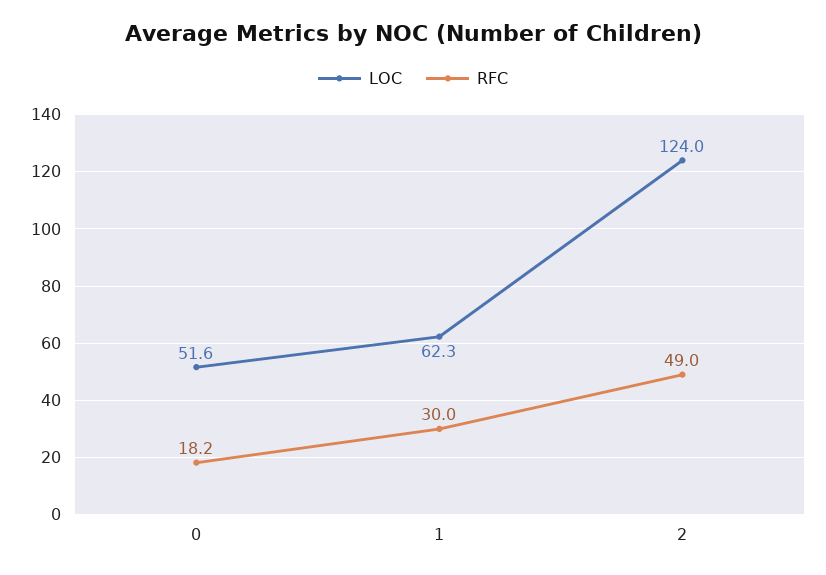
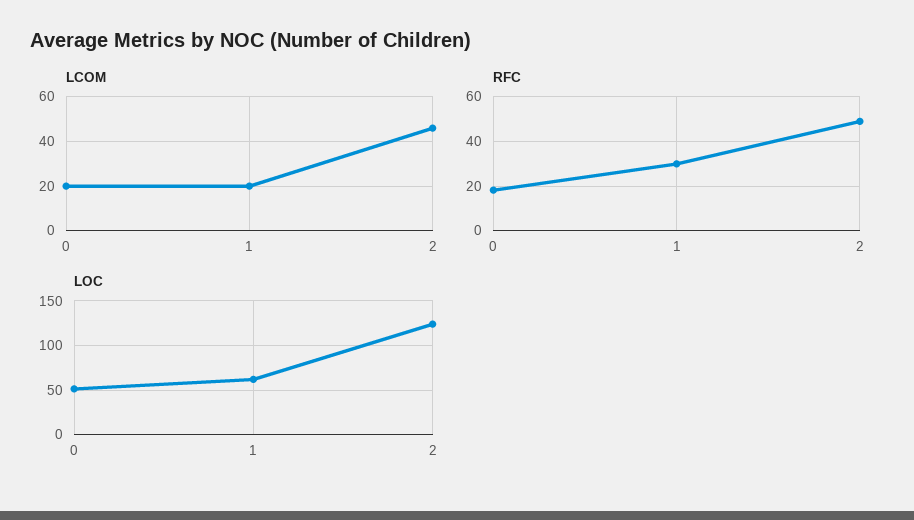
LCOM, 0: none -> 20
LCOM, 1: none -> 20
LCOM, 2: none -> 45

